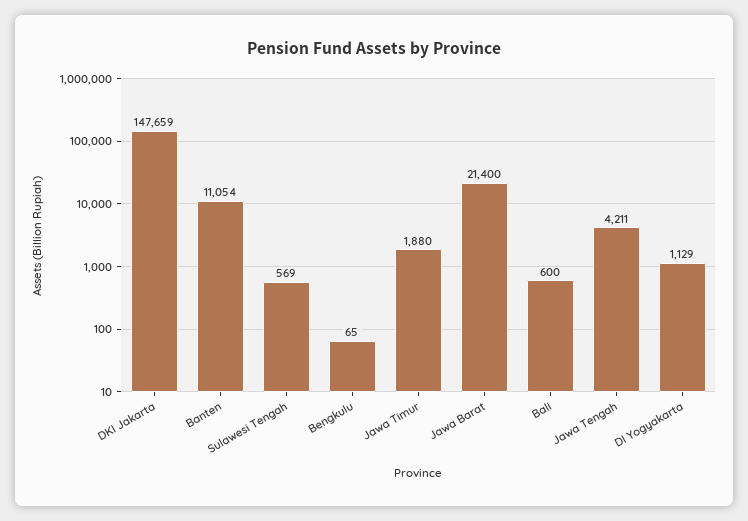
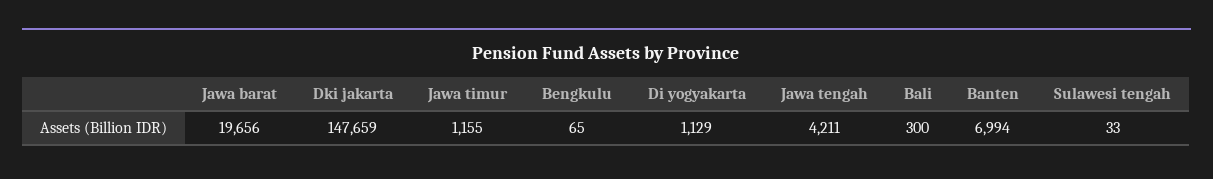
Banten: 11054 -> 6994
Sulawesi Tengah: 569 -> 33
Jawa Timur: 1880 -> 1155
Jawa Barat: 21400 -> 19656
Bali: 600 -> 300

